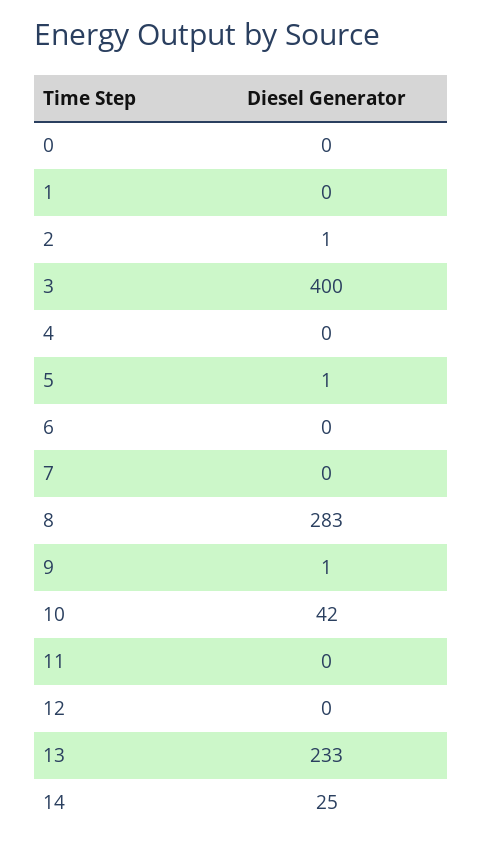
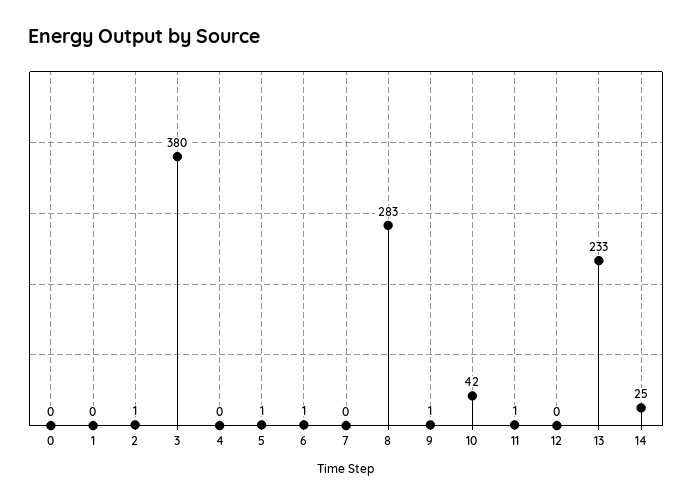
3: 400 -> 380
6: 0 -> 1
11: 0 -> 1

